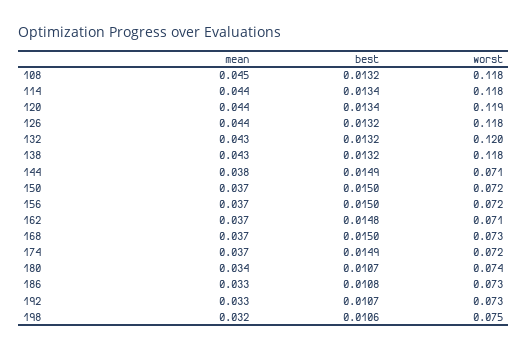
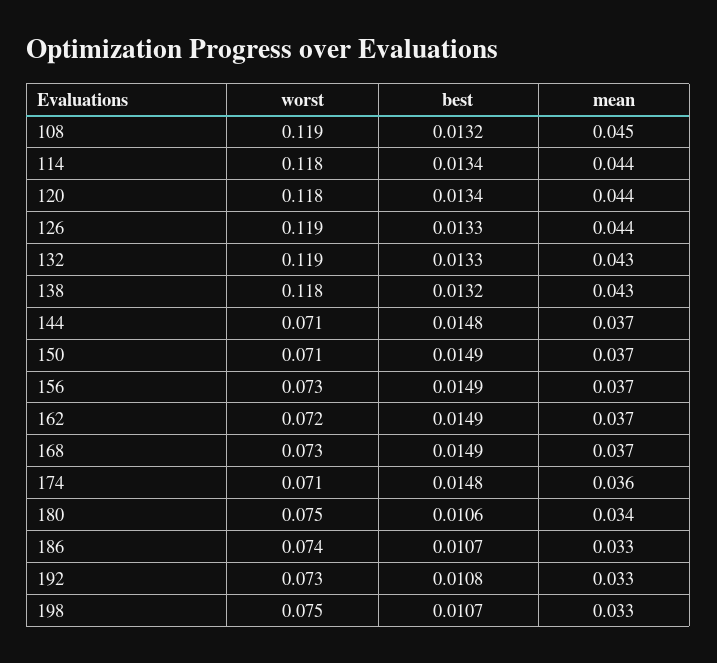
worst, 108: 0.118 -> 0.119
worst, 120: 0.119 -> 0.118
best, 126: 0.0132 -> 0.0133
worst, 126: 0.118 -> 0.119
best, 132: 0.0132 -> 0.0133
worst, 132: 0.12 -> 0.119
mean, 144: 0.038 -> 0.037
best, 144: 0.0149 -> 0.0148
best, 150: 0.015 -> 0.0149
worst, 150: 0.072 -> 0.071
best, 156: 0.015 -> 0.0149
worst, 156: 0.072 -> 0.073
best, 162: 0.0148 -> 0.0149
worst, 162: 0.071 -> 0.072
best, 168: 0.015 -> 0.0149
mean, 174: 0.037 -> 0.036
best, 174: 0.0149 -> 0.0148
worst, 174: 0.072 -> 0.071
best, 180: 0.0107 -> 0.0106
worst, 180: 0.074 -> 0.075
best, 186: 0.0108 -> 0.0107
worst, 186: 0.073 -> 0.074
best, 192: 0.0107 -> 0.0108
mean, 198: 0.032 -> 0.033
best, 198: 0.0106 -> 0.0107

